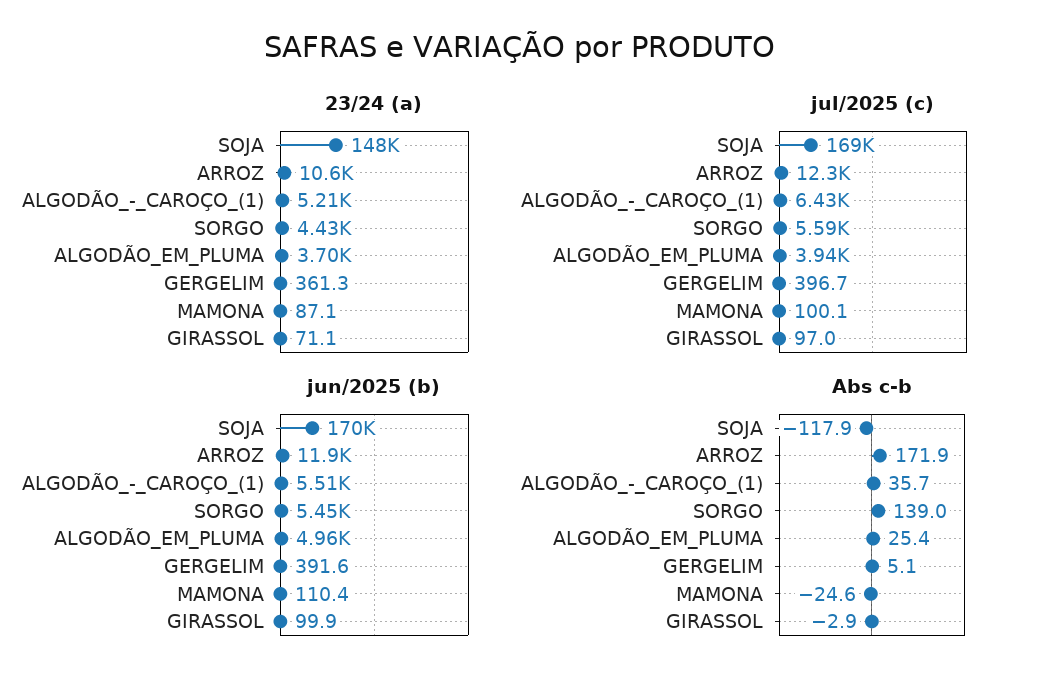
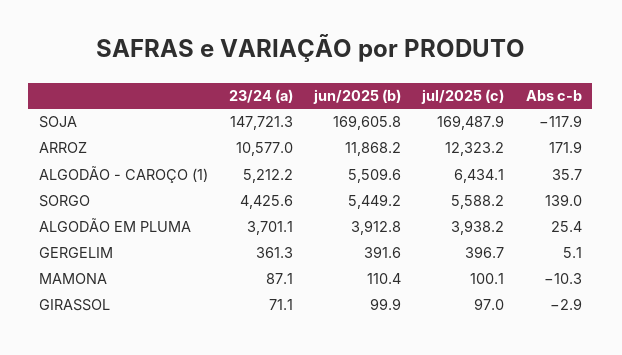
jun/2025 (b), ALGODÃO_EM_PLUMA: 4960 -> 3912.8
Abs c-b, MAMONA: -24.6 -> -10.3

